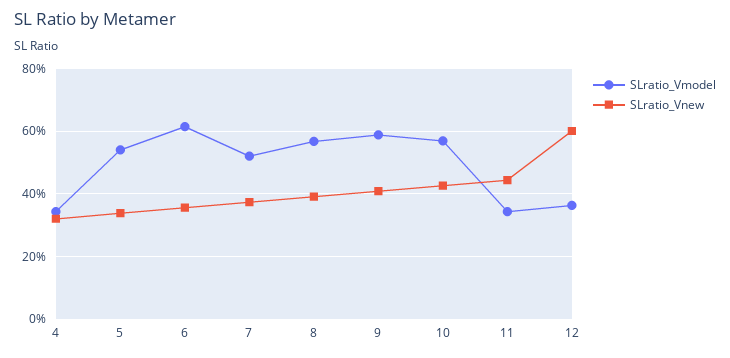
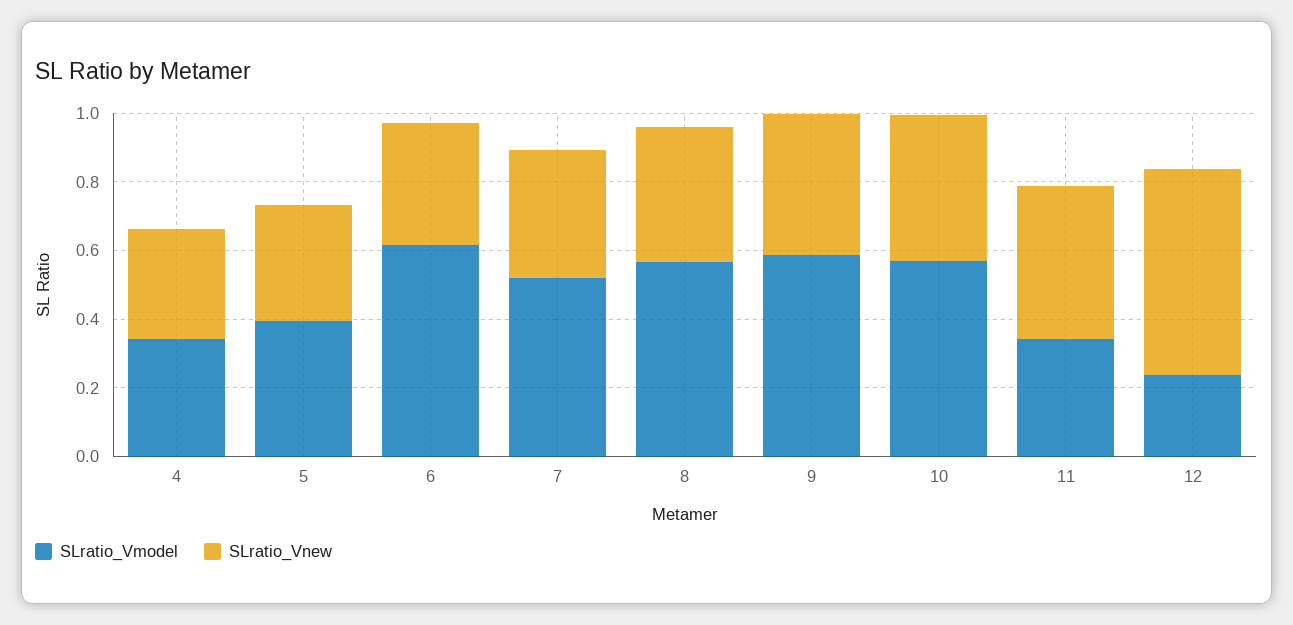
SLratio_Vmodel, 5: 0.54 -> 0.4
SLratio_Vmodel, 12: 0.36 -> 0.25

